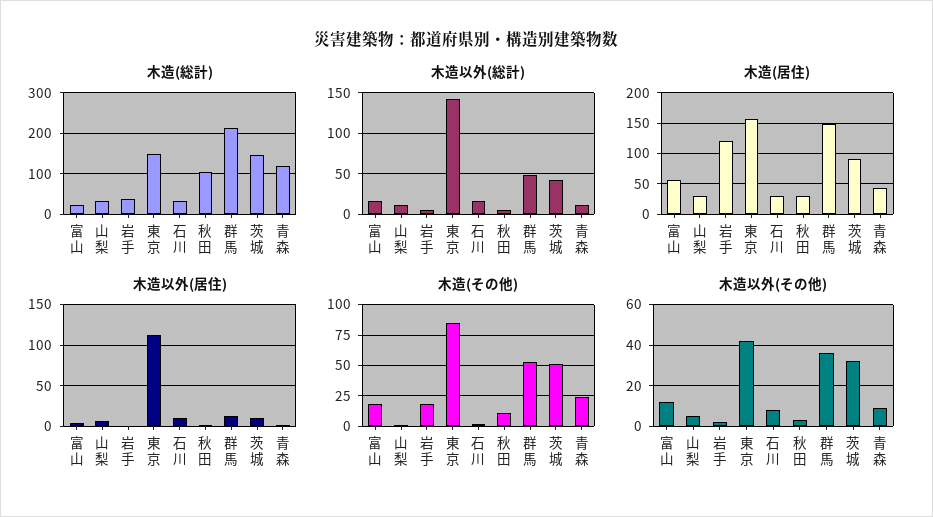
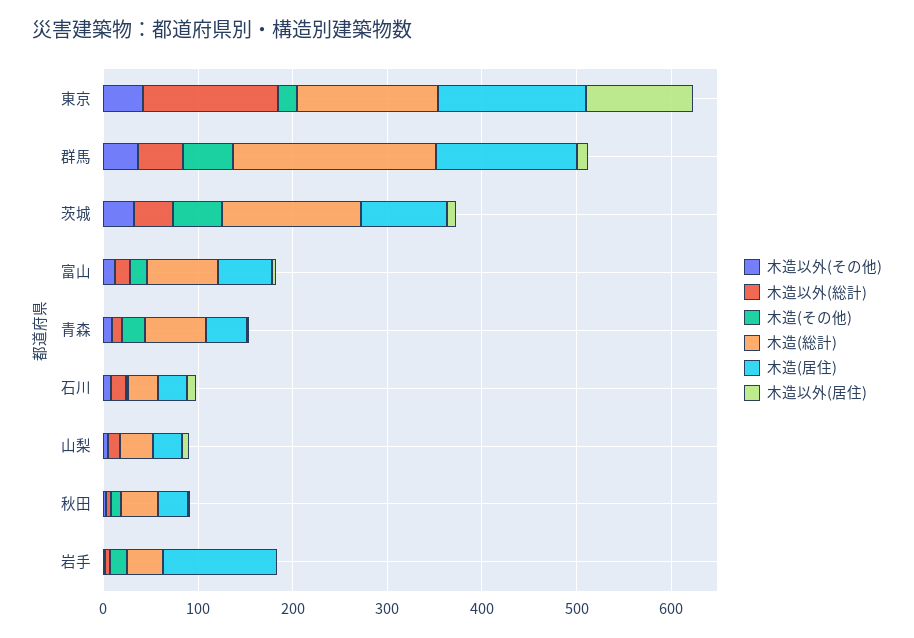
木造(総計), 富山: 20 -> 80
木造(総計), 秋田: 100 -> 40
木造(総計), 青森: 120 -> 60
木造(その他), 東京: 85 -> 20

